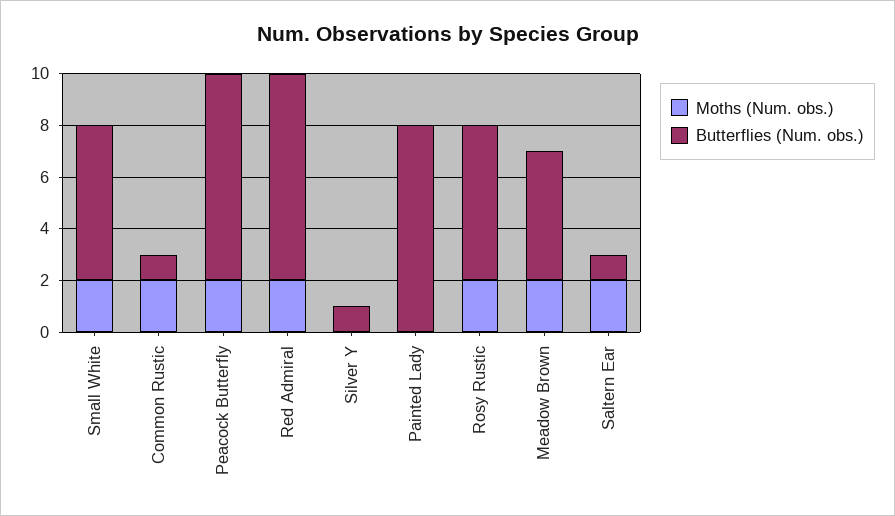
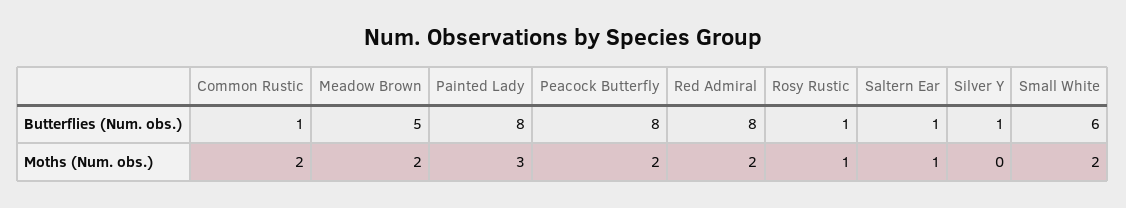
Moths (Num. obs.), Painted Lady: 0 -> 3
Moths (Num. obs.), Rosy Rustic: 2 -> 1
Butterflies (Num. obs.), Rosy Rustic: 6 -> 1
Moths (Num. obs.), Saltern Ear: 2 -> 1

